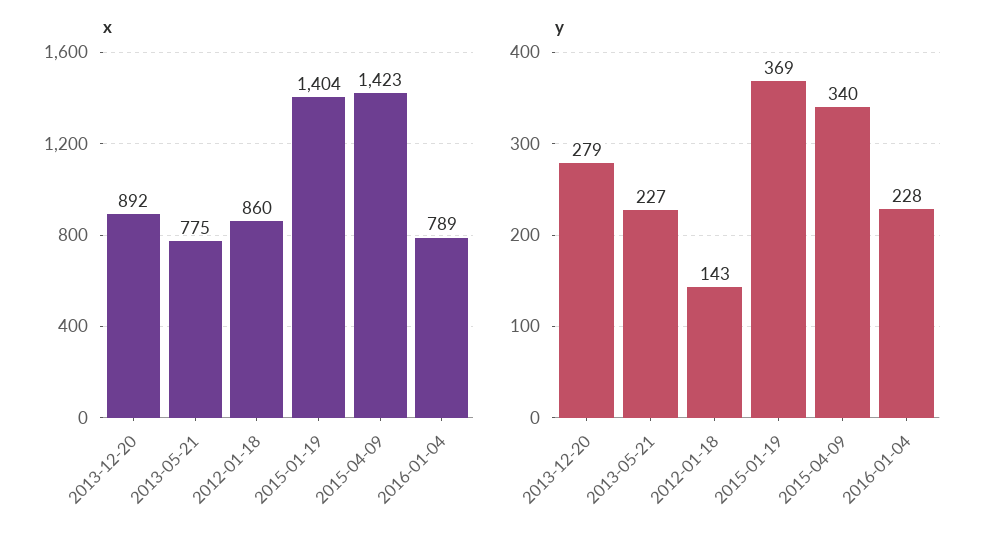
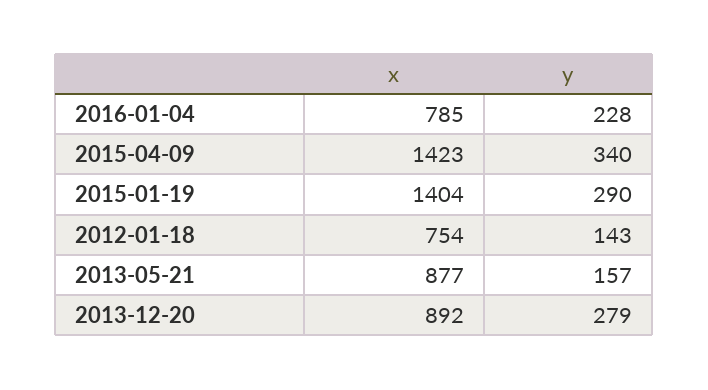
x, 2013-05-21: 775 -> 877
x, 2012-01-18: 860 -> 754
x, 2016-01-04: 789 -> 785
y, 2013-05-21: 227 -> 157
y, 2015-01-19: 369 -> 290

